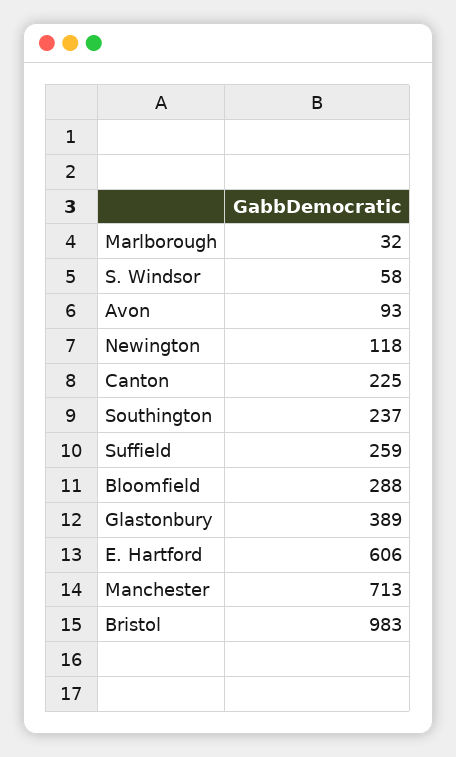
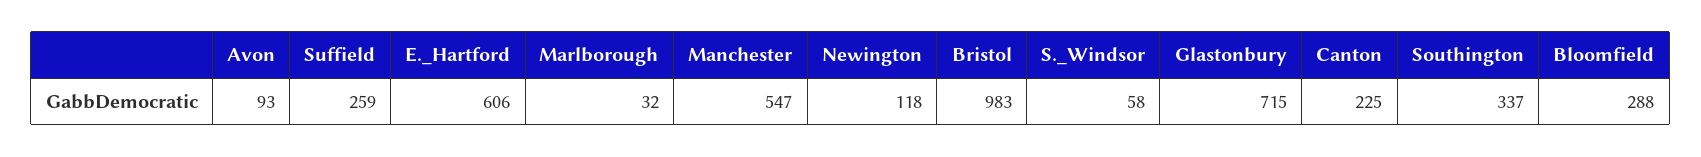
Southington: 237 -> 337
Glastonbury: 389 -> 715
Manchester: 713 -> 547

